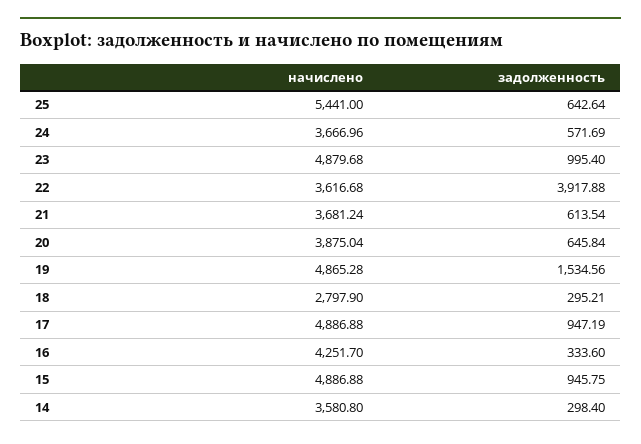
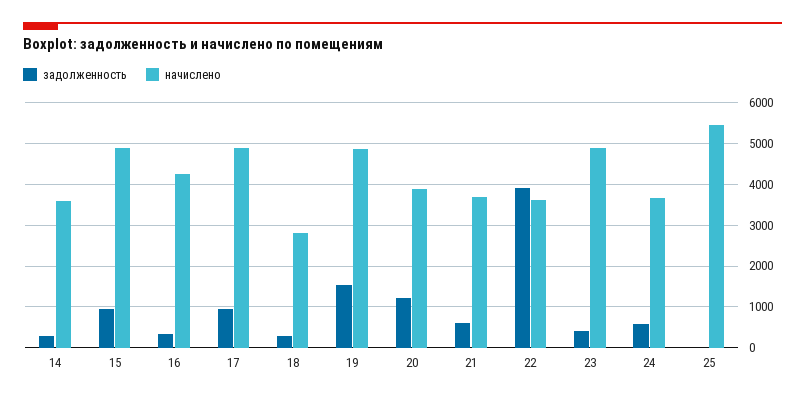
задолженность, 25: 642.64 -> 0
задолженность, 23: 995.4 -> 400
задолженность, 20: 645.84 -> 1200

